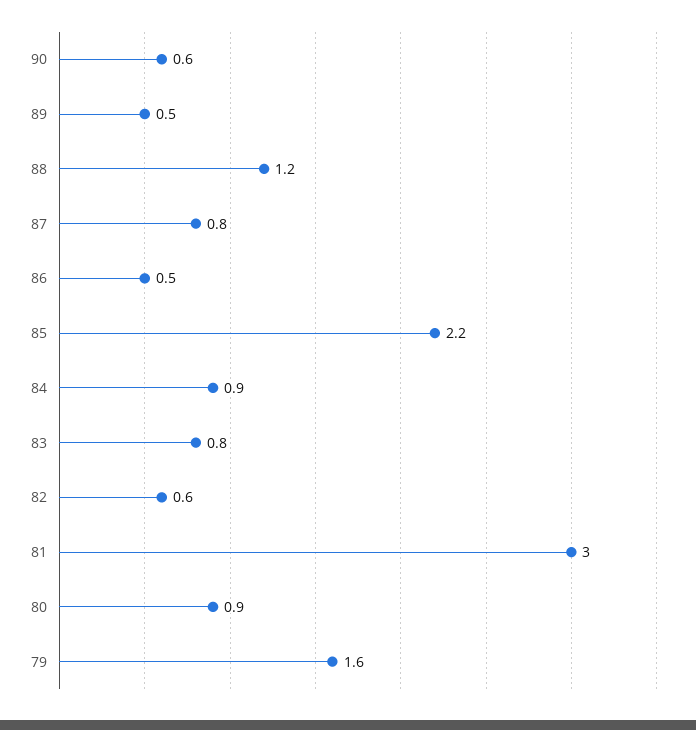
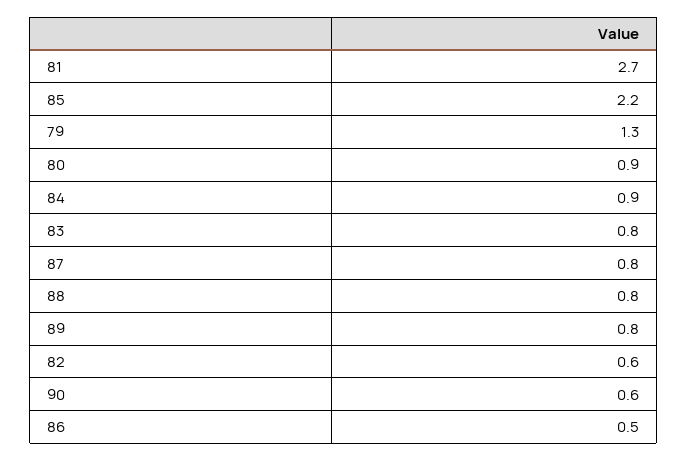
89: 0.5 -> 0.8
88: 1.2 -> 0.8
81: 3 -> 2.7
79: 1.6 -> 1.3

